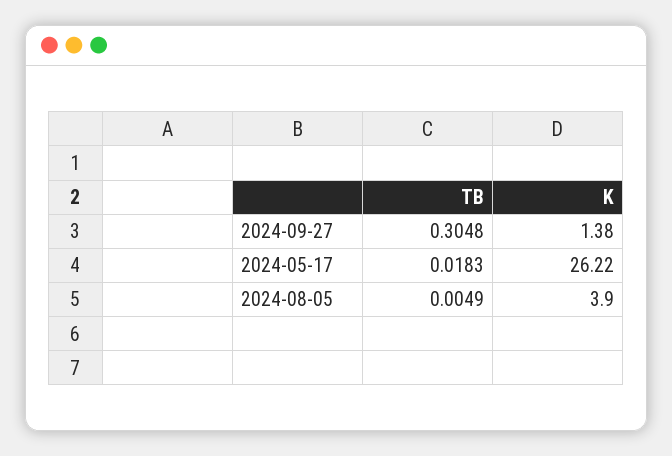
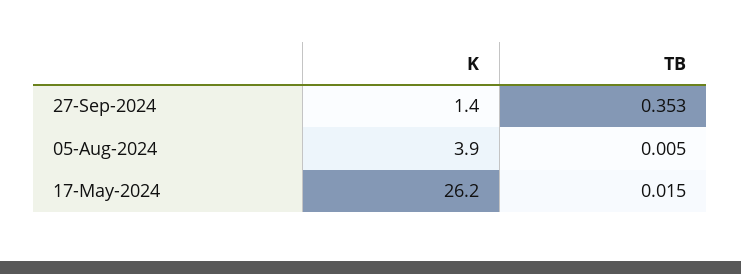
TB, 2024-09-27: 0.3048 -> 0.353
TB, 2024-05-17: 0.0183 -> 0.015

